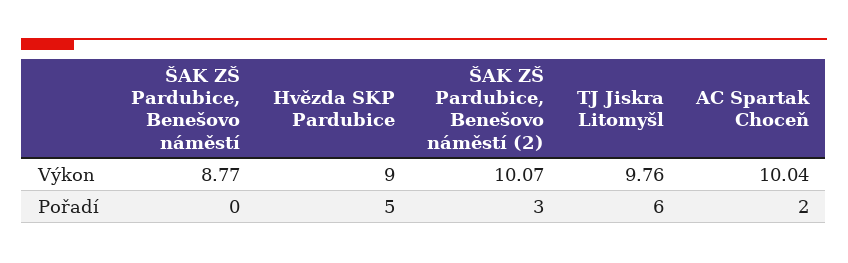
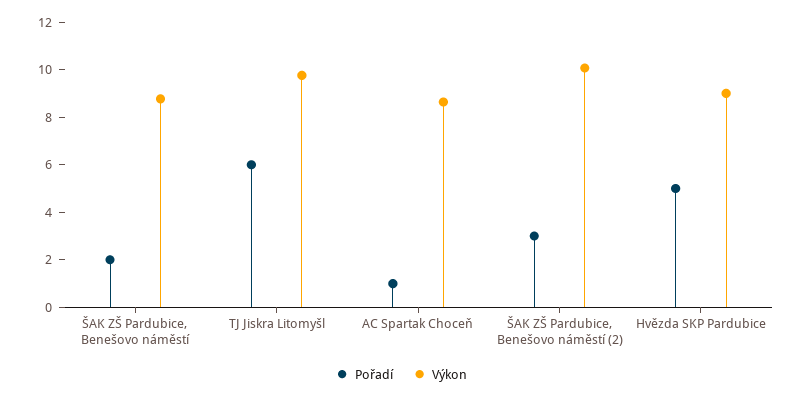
Výkon, AC Spartak Choceň: 10.04 -> 8.5
Pořadí, ŠAK ZŠ Pardubice, Benešovo náměstí: 0 -> 2
Pořadí, AC Spartak Choceň: 2 -> 1

